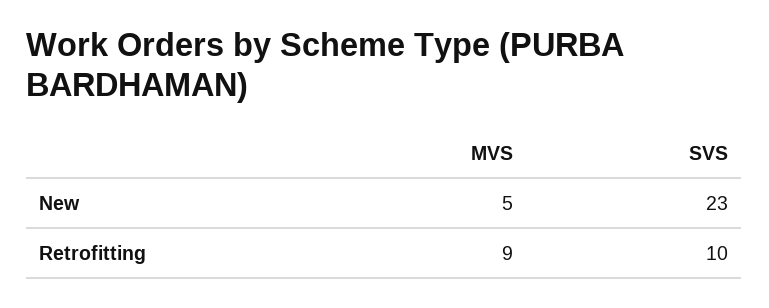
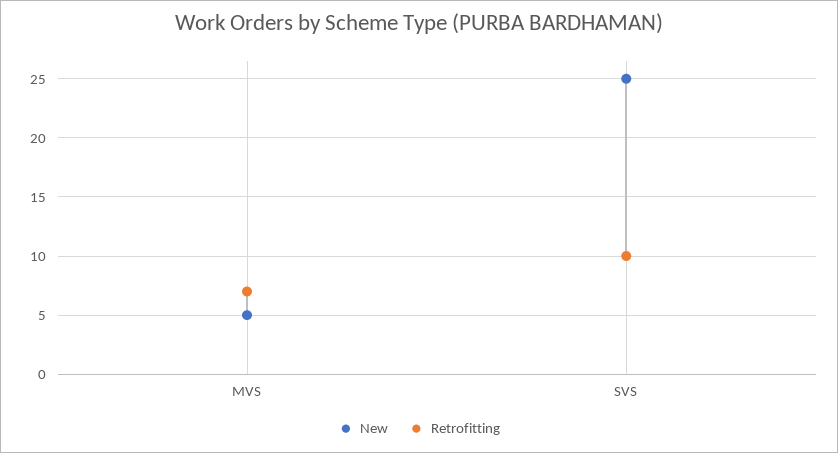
New, SVS: 23 -> 25
Retrofitting, MVS: 9 -> 7

